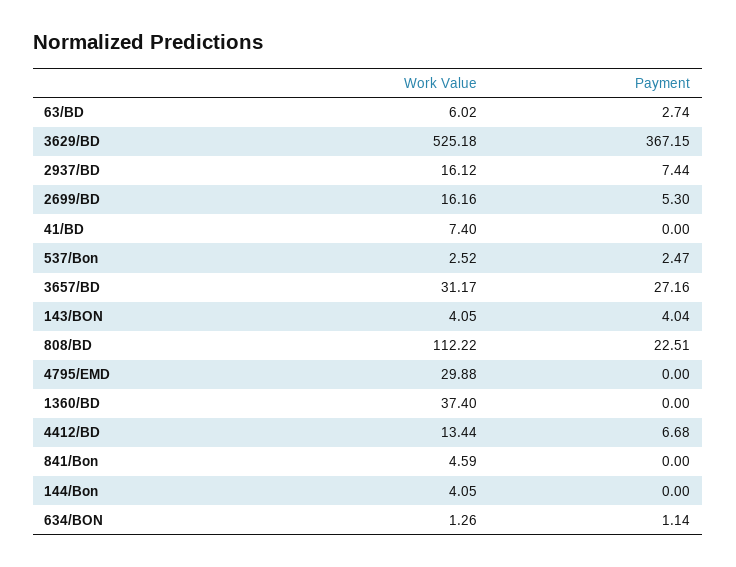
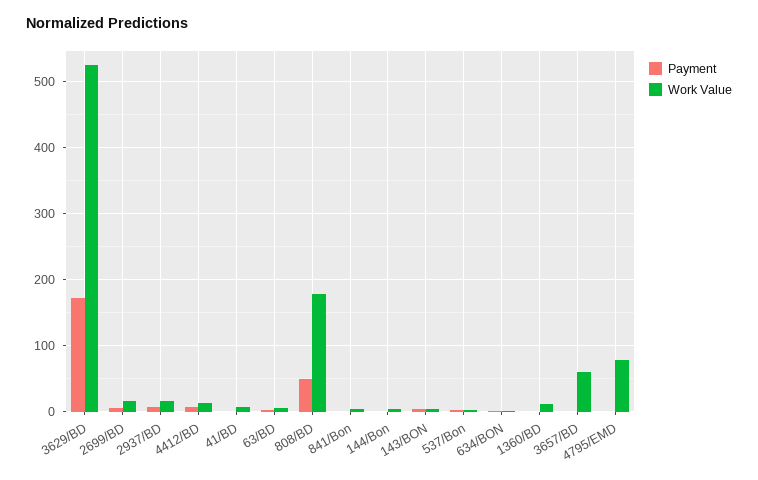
Payment, 3629/BD: 367.15 -> 170
Work Value, 3657/BD: 31.17 -> 60
Payment, 3657/BD: 27.16 -> 0
Work Value, 808/BD: 112.22 -> 180
Payment, 808/BD: 22.51 -> 50
Work Value, 4795/EMD: 29.88 -> 80
Work Value, 1360/BD: 37.4 -> 10

